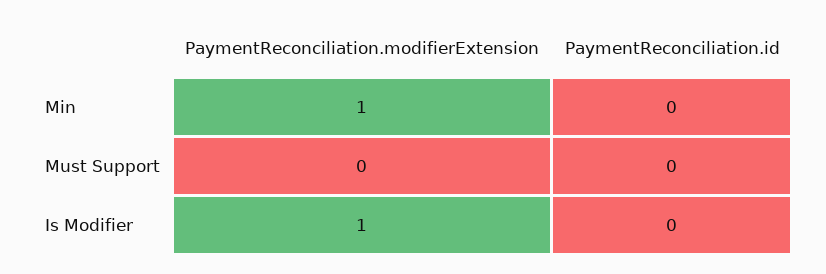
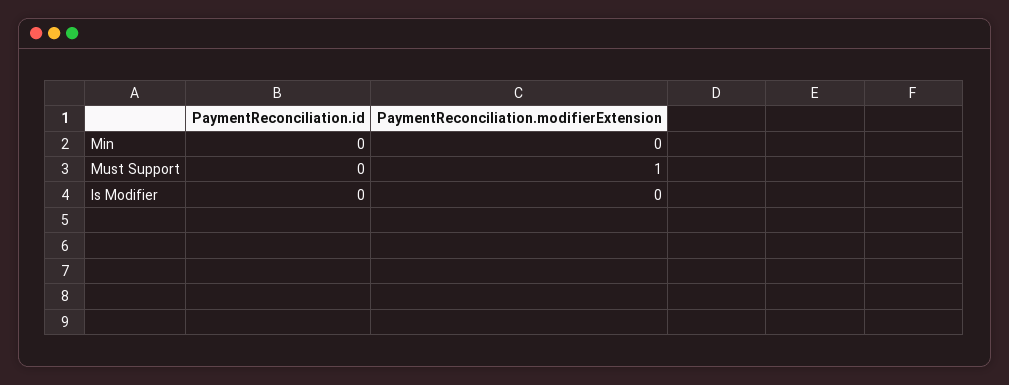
PaymentReconciliation.modifierExtension, Min: 1 -> 0
PaymentReconciliation.modifierExtension, Must Support: 0 -> 1
PaymentReconciliation.modifierExtension, Is Modifier: 1 -> 0

